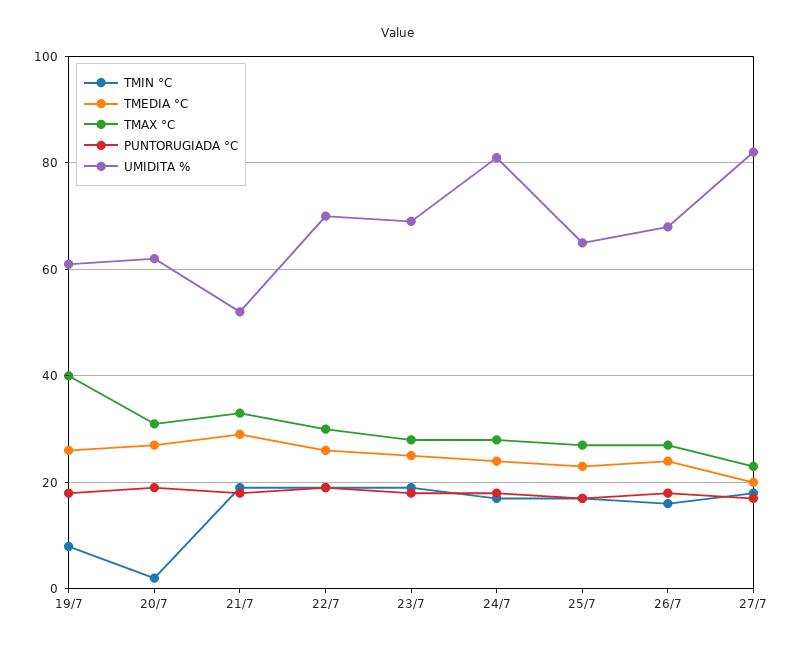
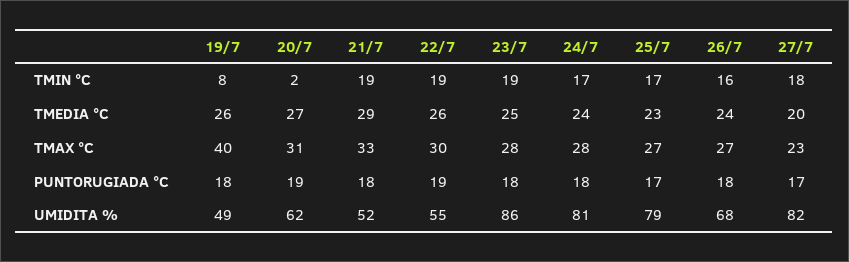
UMIDITA %, 19/7: 60 -> 49
UMIDITA %, 22/7: 70 -> 55
UMIDITA %, 23/7: 70 -> 86
UMIDITA %, 25/7: 65 -> 79

